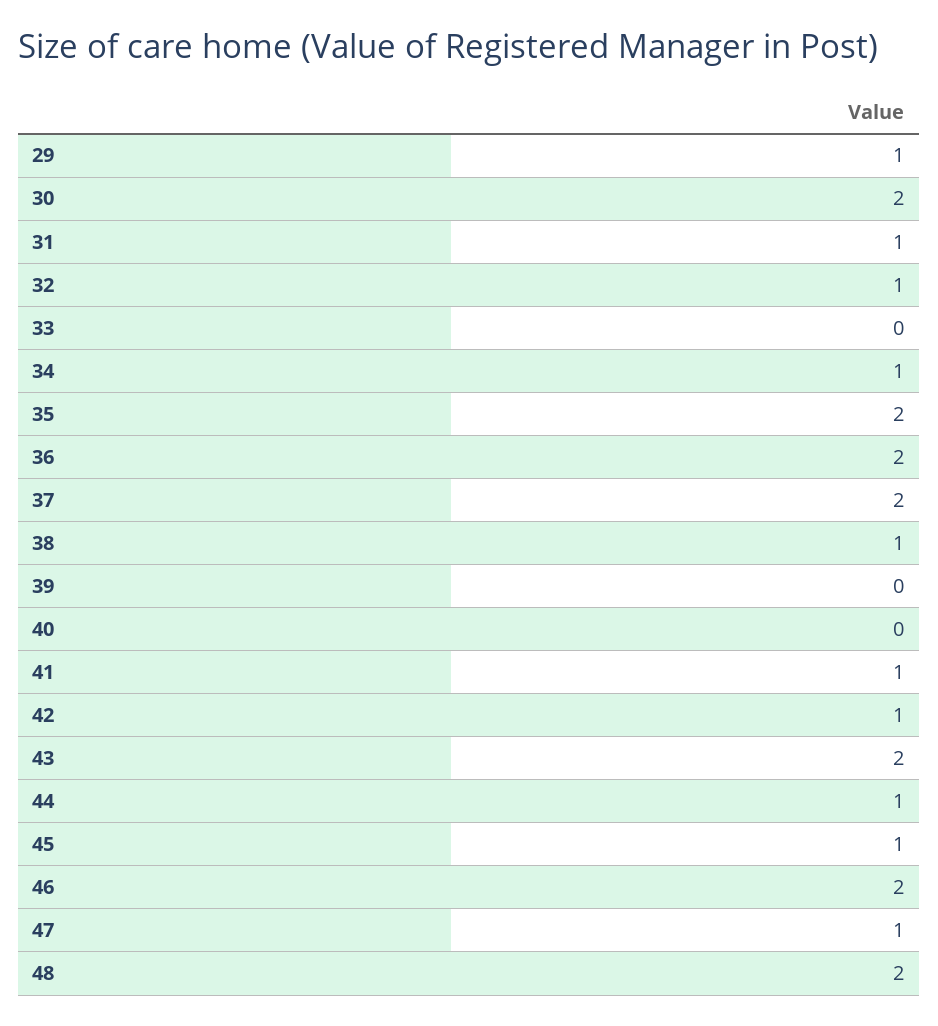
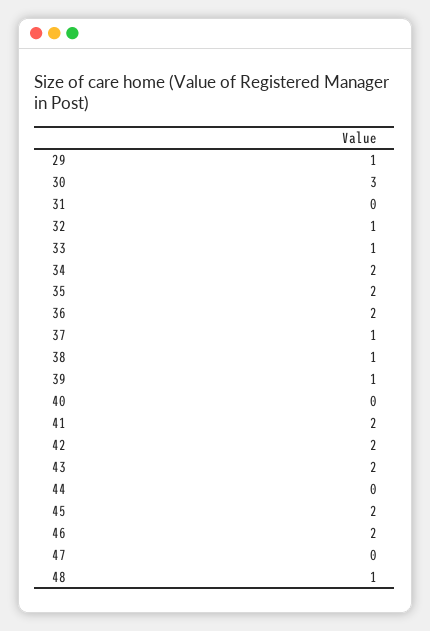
30: 2 -> 3
31: 1 -> 0
33: 0 -> 1
34: 1 -> 2
37: 2 -> 1
39: 0 -> 1
41: 1 -> 2
42: 1 -> 2
44: 1 -> 0
45: 1 -> 2
47: 1 -> 0
48: 2 -> 1

